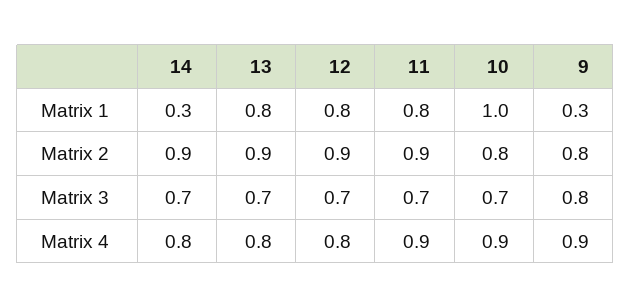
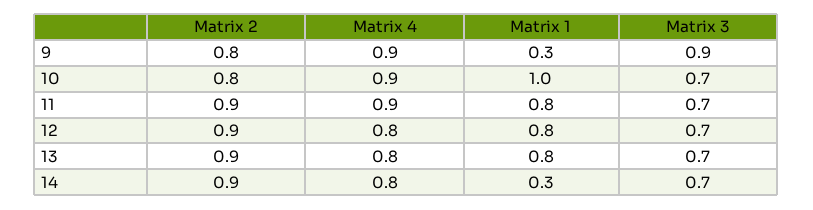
9, Matrix 3: 0.8 -> 0.9

